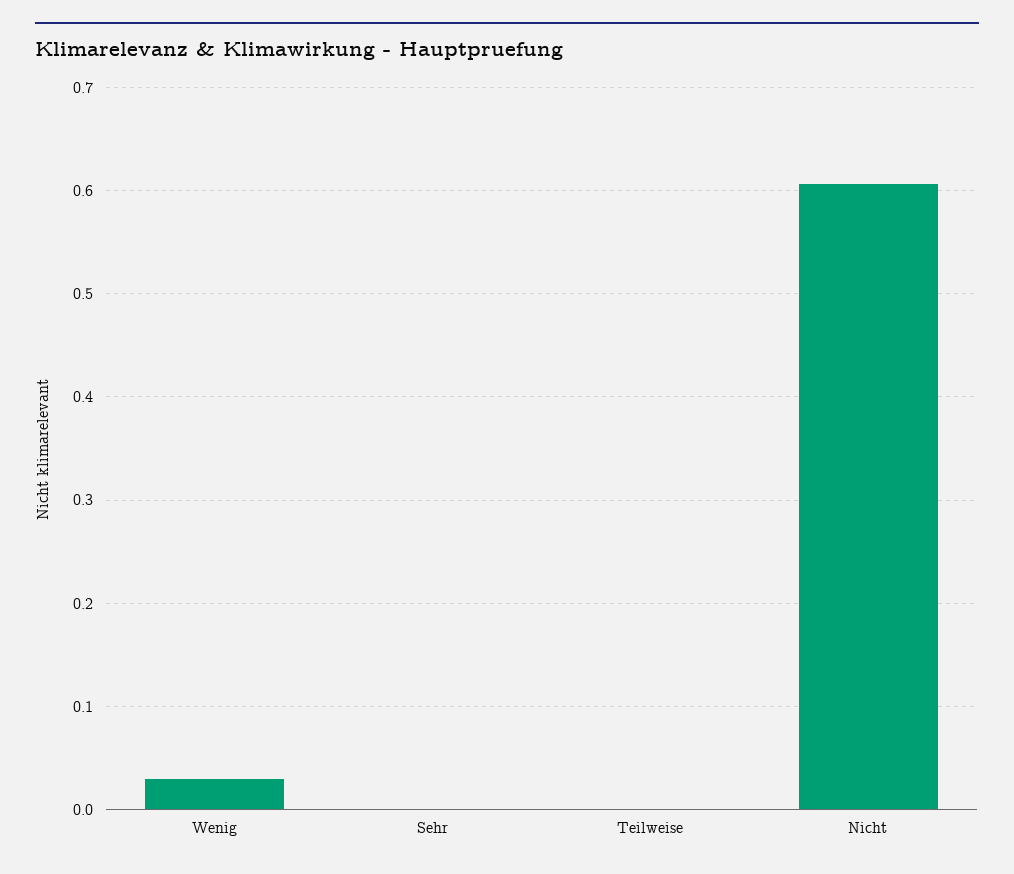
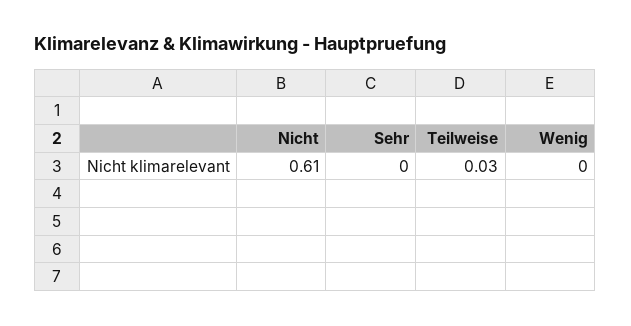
Wenig: 0.03 -> 0
Teilweise: 0 -> 0.03

